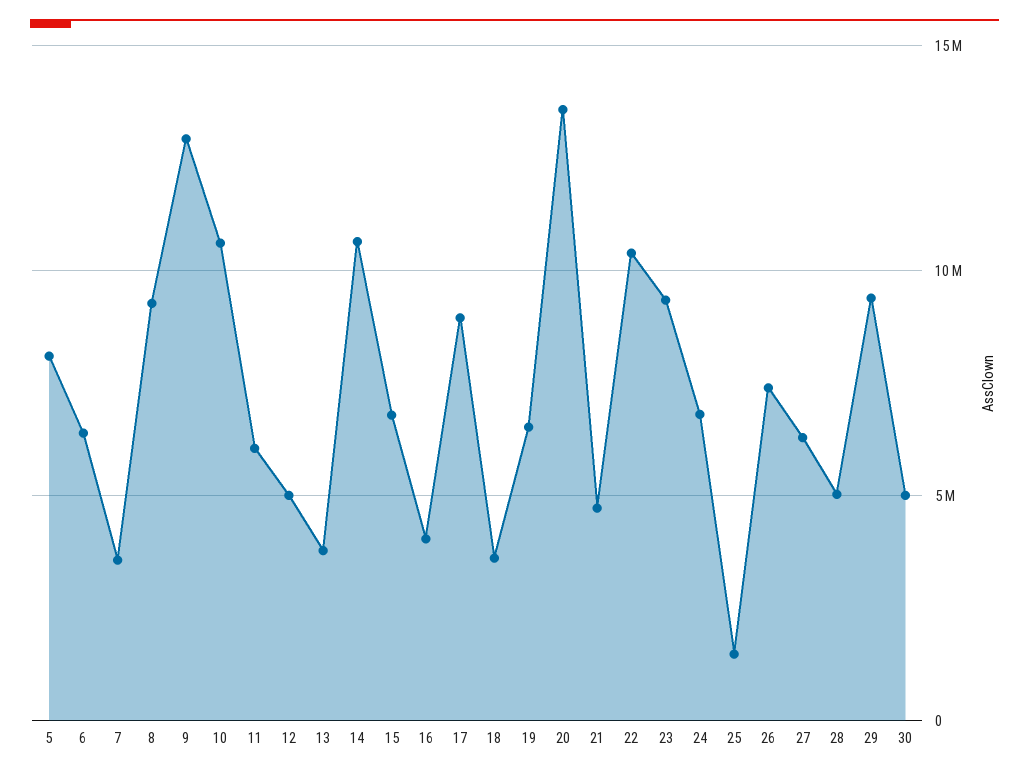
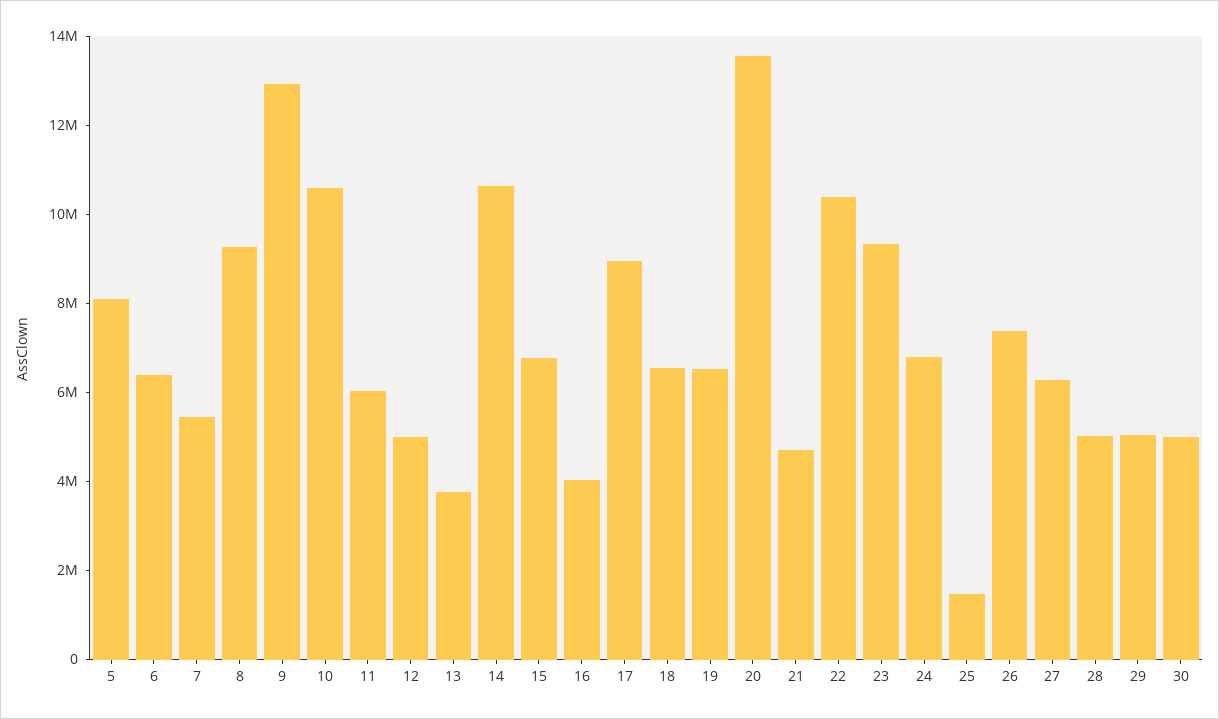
7: 3500000 -> 5500000
18: 3500000 -> 6500000
29: 9500000 -> 5000000

